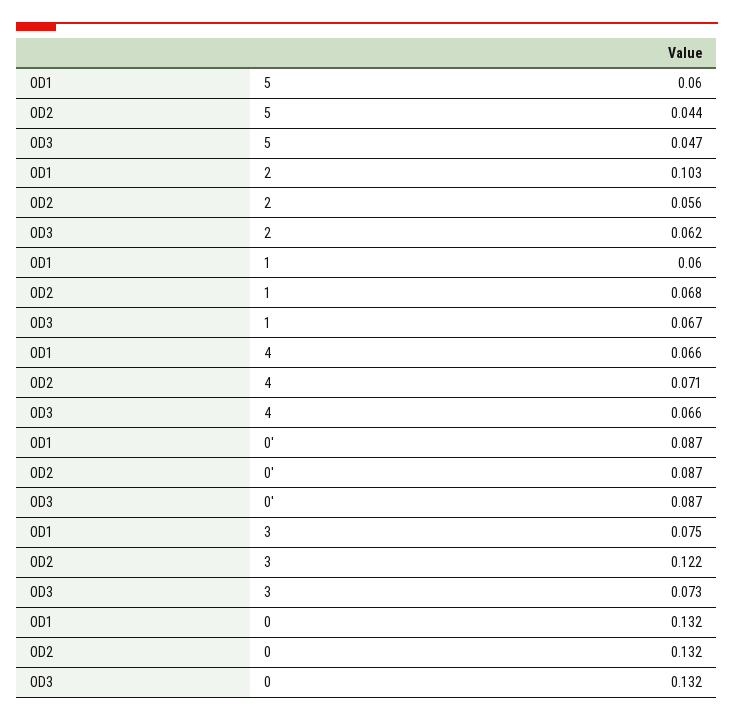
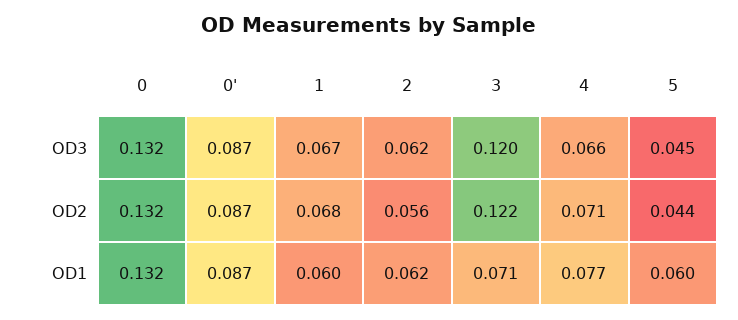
OD3, 5: 0.047 -> 0.045
OD1, 2: 0.103 -> 0.062
OD1, 4: 0.066 -> 0.077
OD1, 3: 0.075 -> 0.071
OD3, 3: 0.073 -> 0.12

